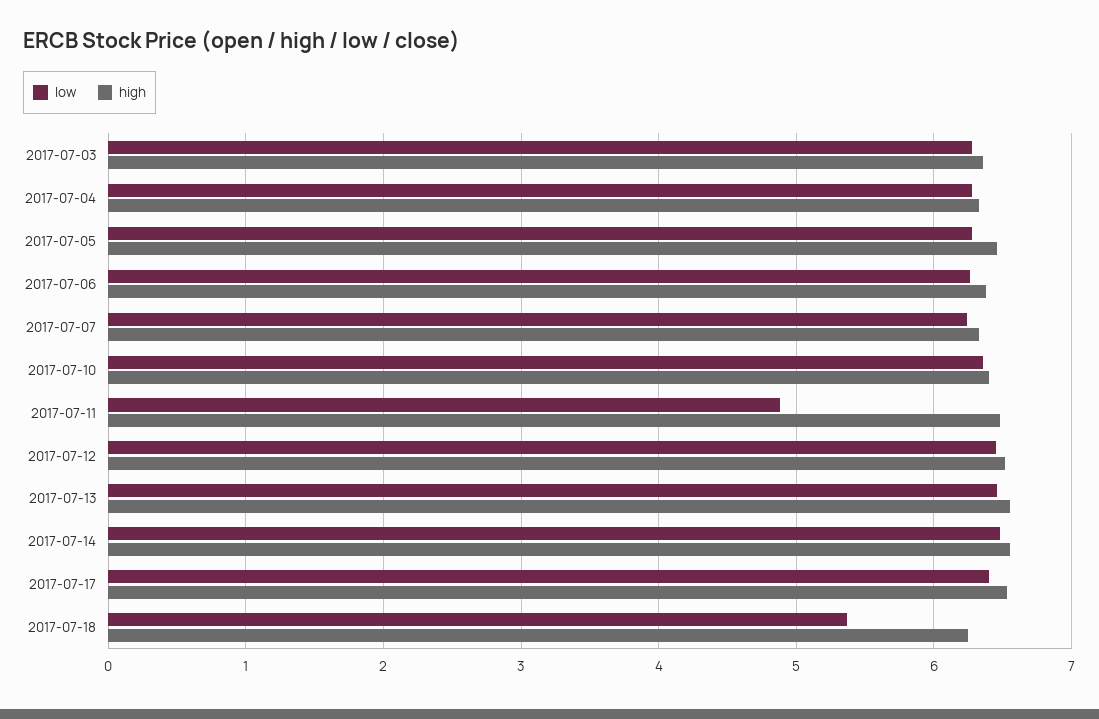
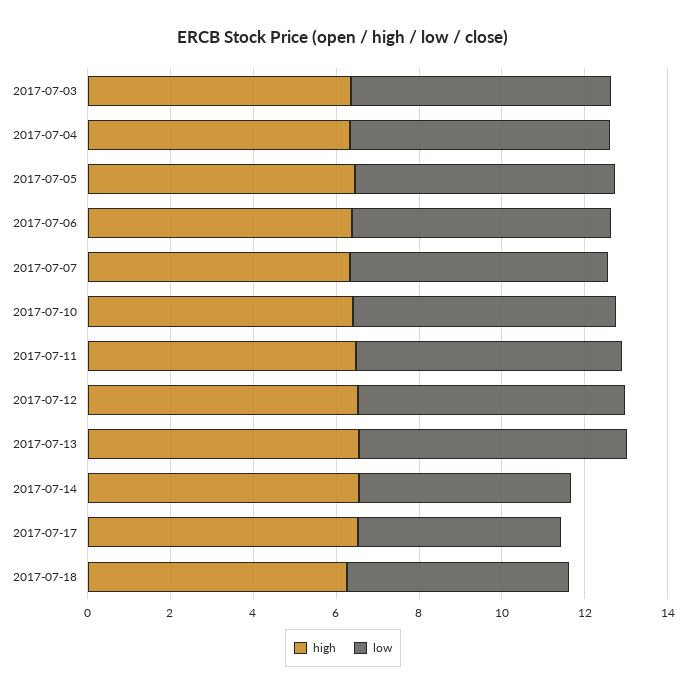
low, 2017-07-11: 4.9 -> 6.5
low, 2017-07-14: 6.5 -> 5
low, 2017-07-17: 6.4 -> 5

